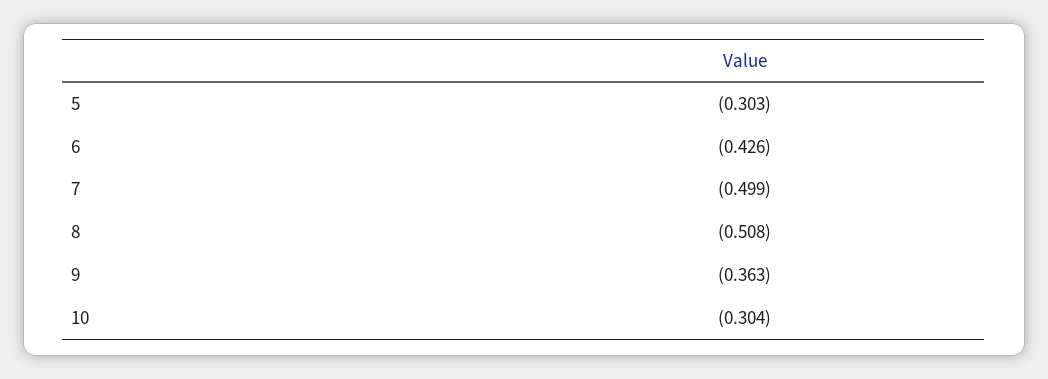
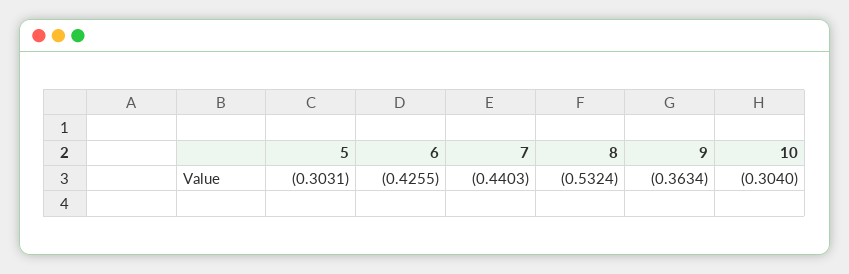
7: -0.499 -> -0.4403
8: -0.508 -> -0.5324

